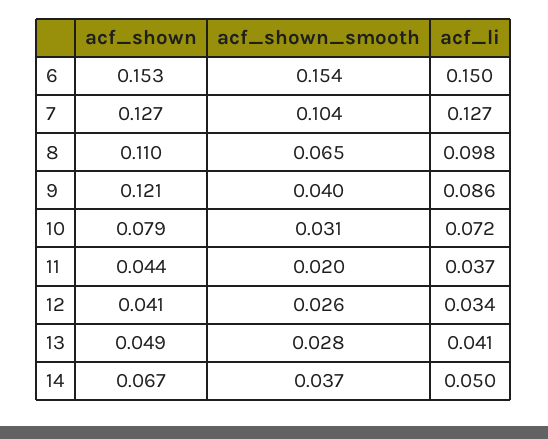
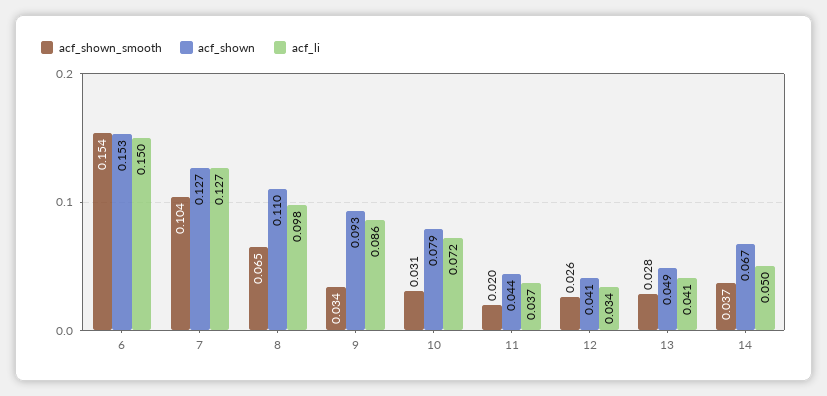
acf_shown, 9: 0.121 -> 0.093
acf_shown_smooth, 9: 0.04 -> 0.034

